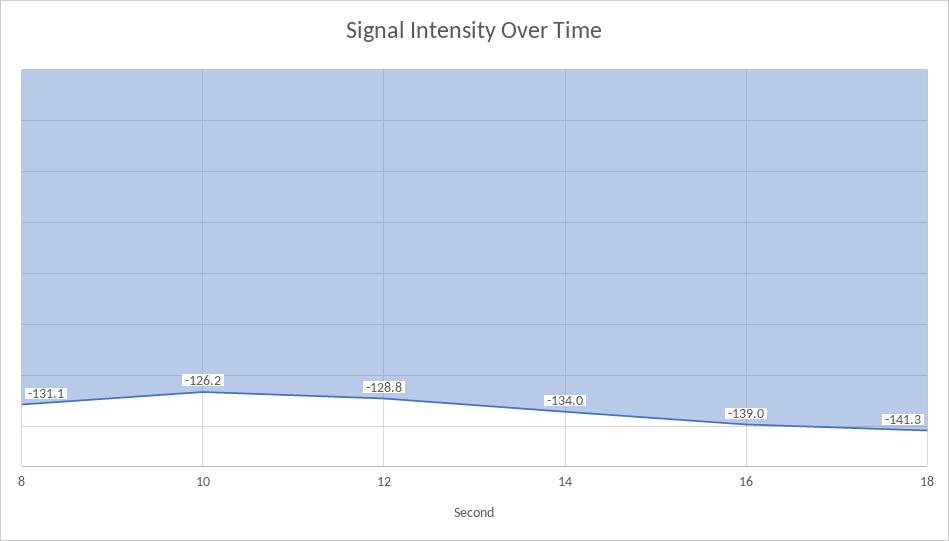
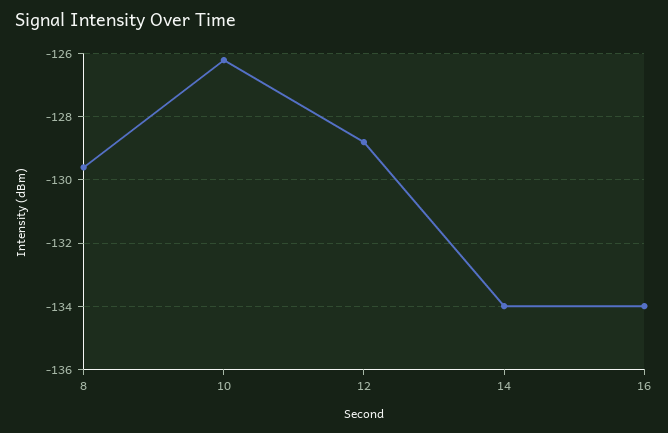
8: -131.1 -> -129.5
16: -139 -> -134
18: -141.3 -> none

